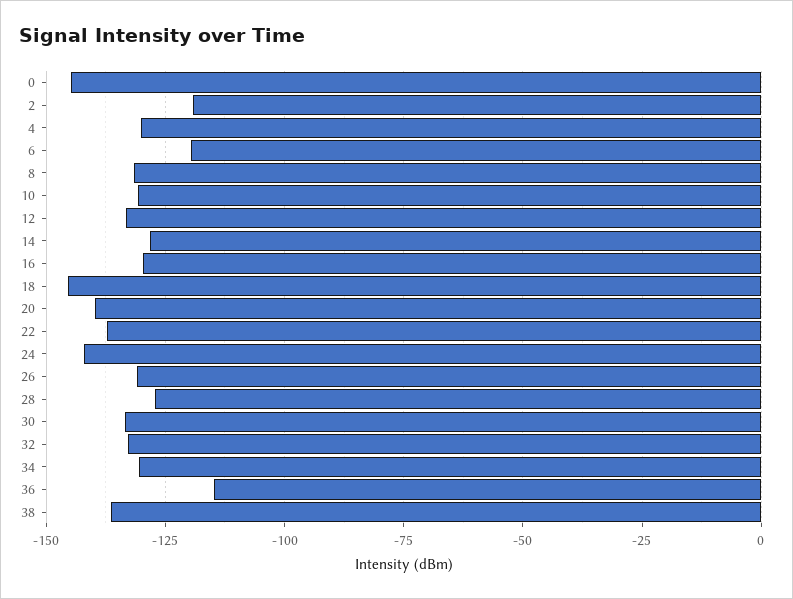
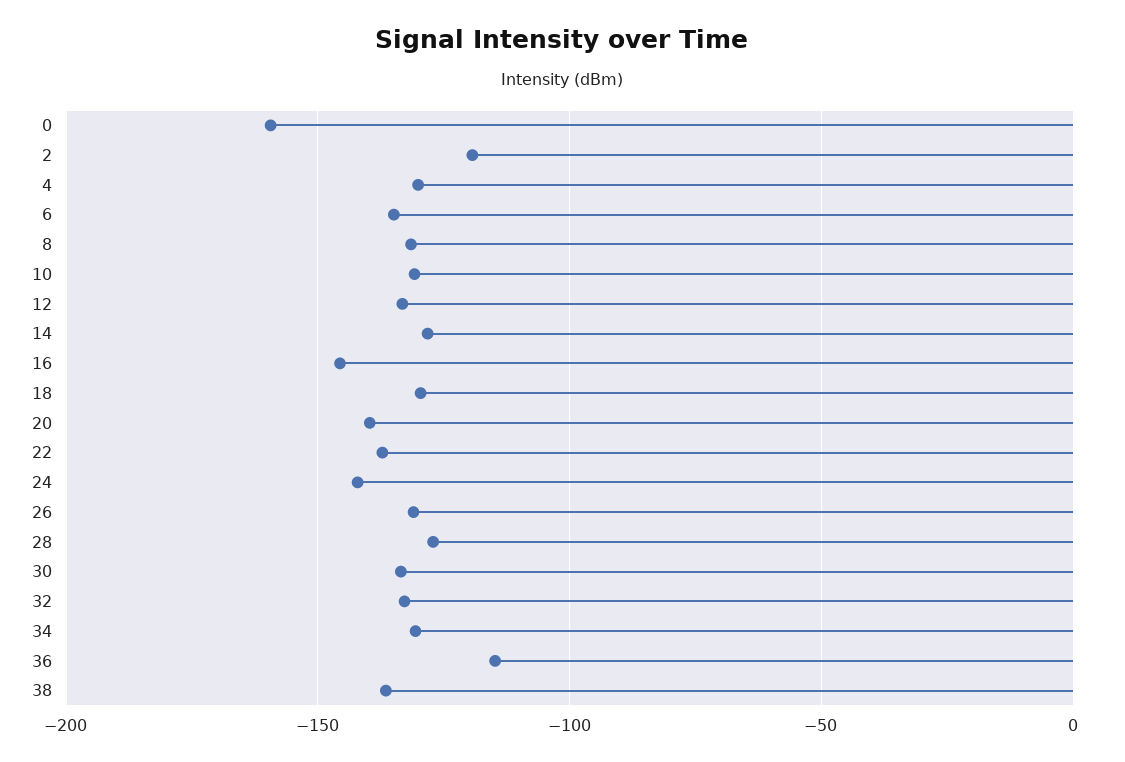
0: -145 -> -160
6: -120 -> -135
16: -130 -> -145
18: -145 -> -130

